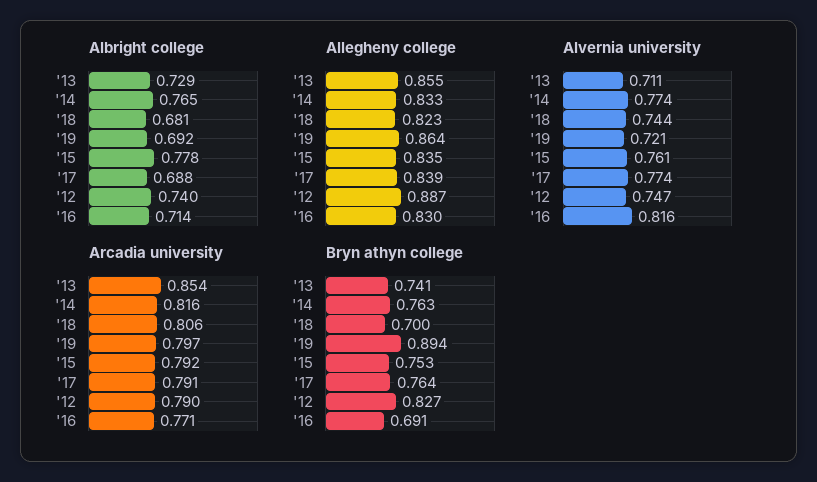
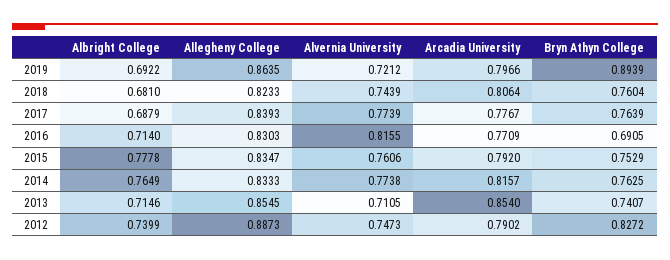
Albright college, '13: 0.729 -> 0.7146
Arcadia university, '17: 0.791 -> 0.7767
Bryn athyn college, '18: 0.7 -> 0.7604

